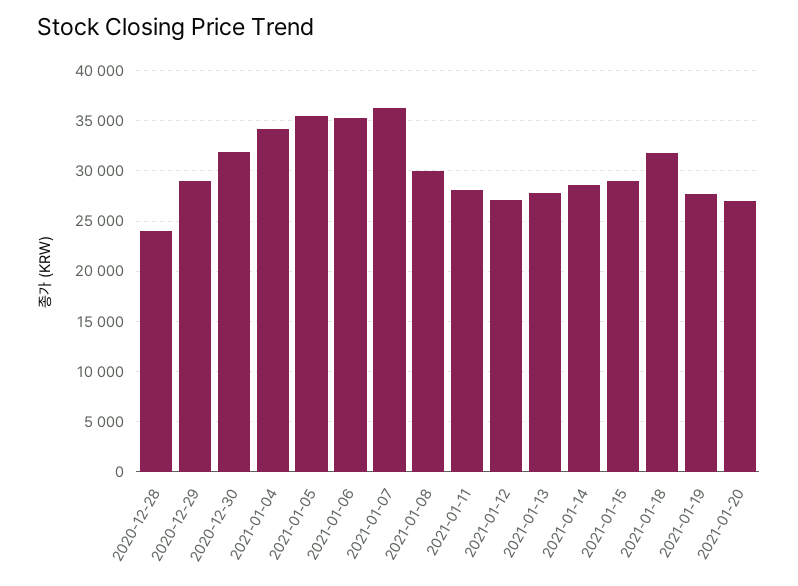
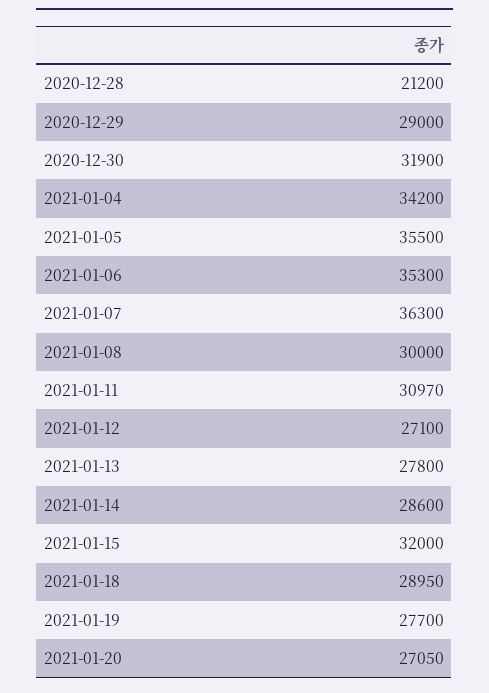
2020-12-28: 24000 -> 21200
2021-01-11: 28000 -> 30970
2021-01-15: 29000 -> 32000
2021-01-18: 32000 -> 28950

